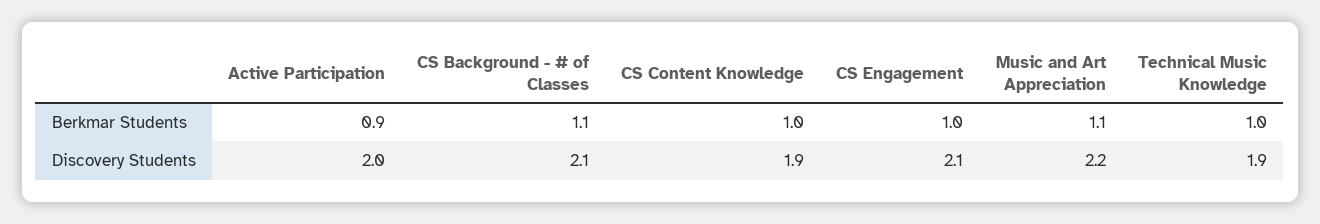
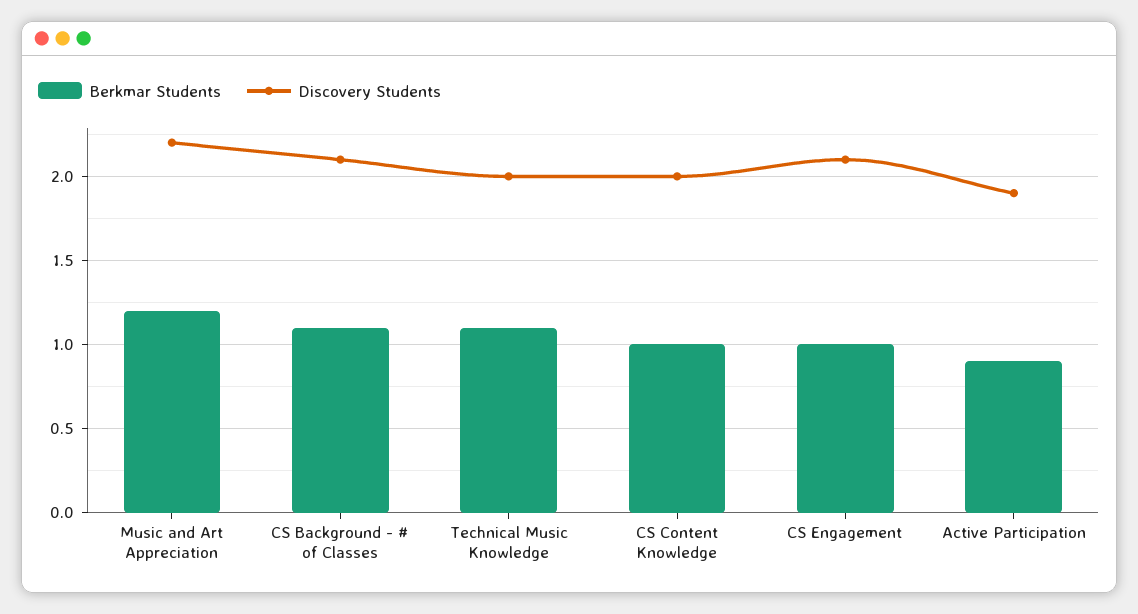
Berkmar Students, Music and Art Appreciation: 1.1 -> 1.2
Berkmar Students, Technical Music Knowledge: 1 -> 1.1
Discovery Students, Active Participation: 2 -> 1.9
Discovery Students, CS Content Knowledge: 1.9 -> 2
Discovery Students, Technical Music Knowledge: 1.9 -> 2

